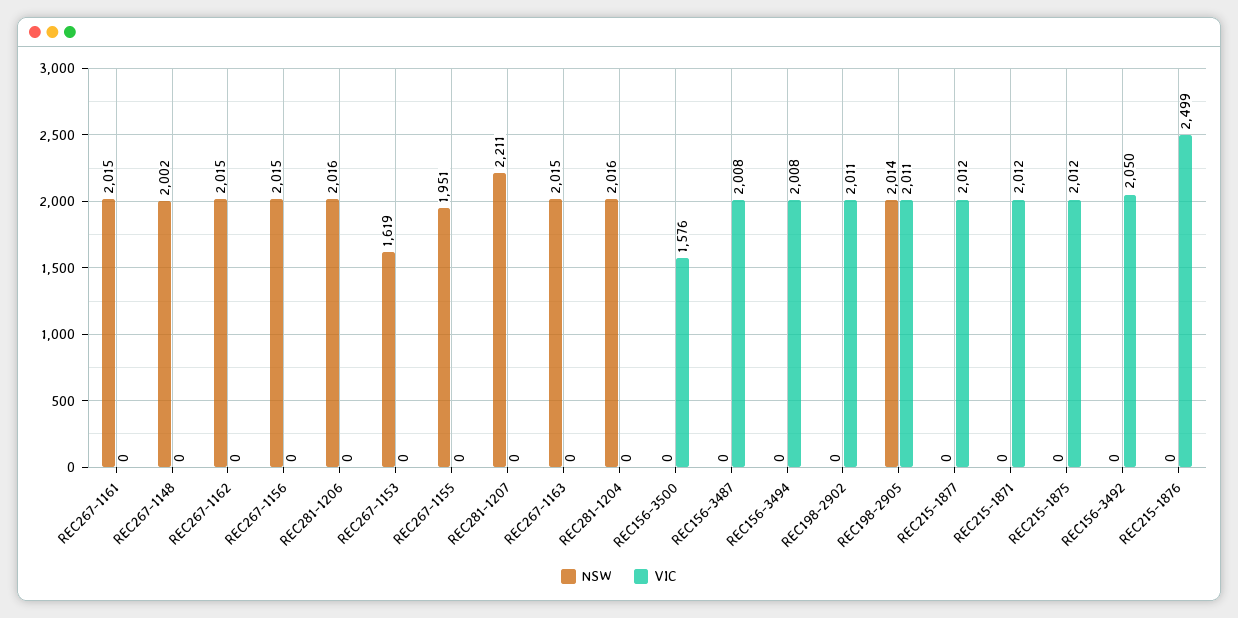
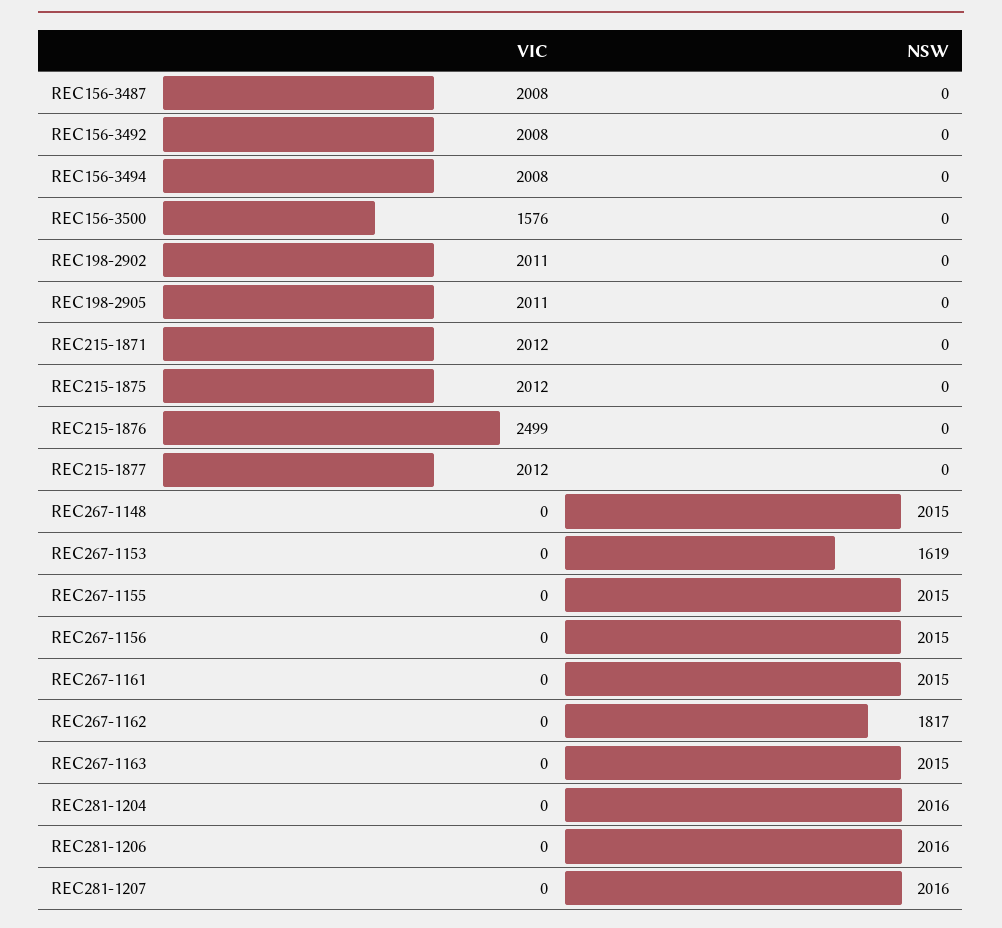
NSW, REC267-1148: 2002 -> 2015
NSW, REC267-1162: 2015 -> 1817
NSW, REC267-1155: 1951 -> 2015
NSW, REC281-1207: 2211 -> 2016
NSW, REC198-2905: 2014 -> 0
VIC, REC156-3492: 2050 -> 2008

